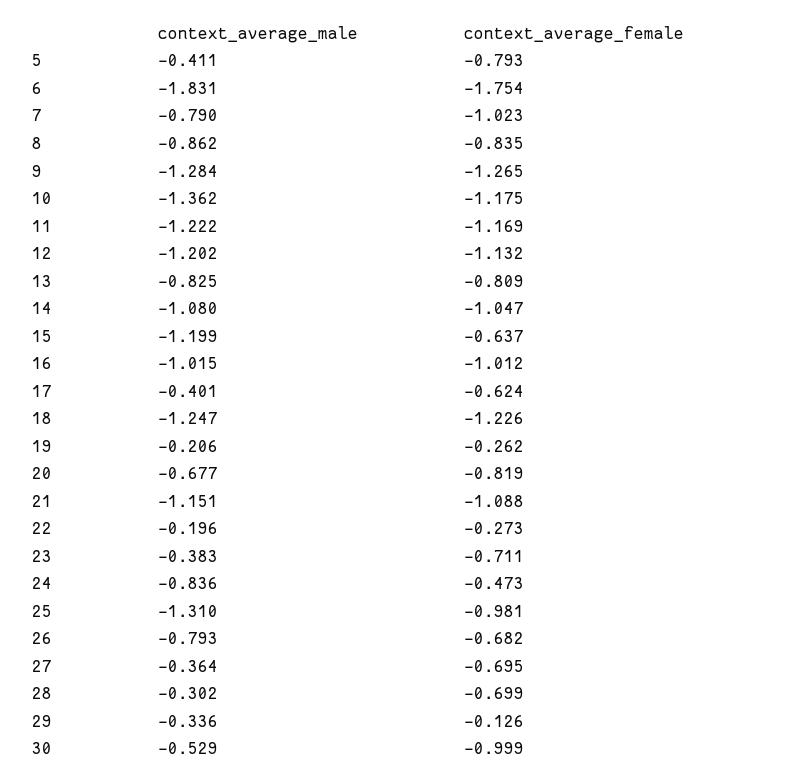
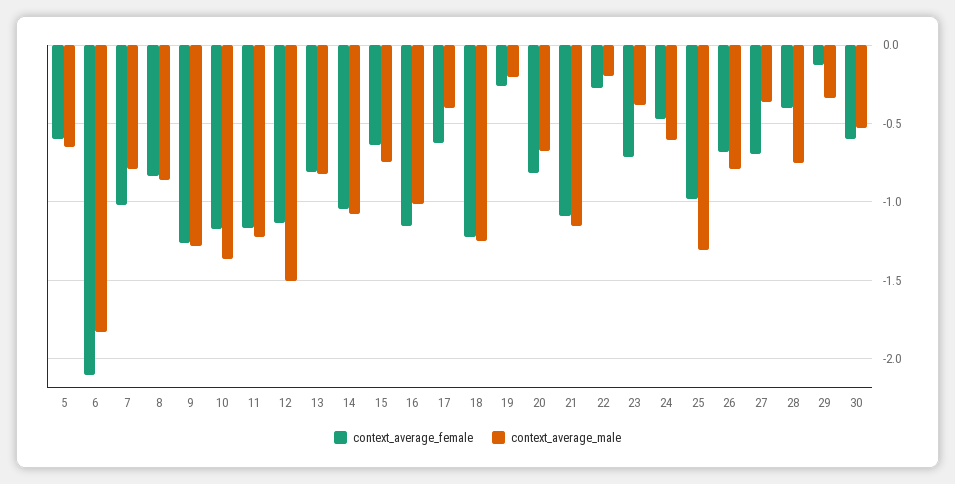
context_average_male, 5: -0.411 -> -0.65
context_average_female, 5: -0.793 -> -0.6
context_average_female, 6: -1.754 -> -2.1
context_average_male, 12: -1.202 -> -1.5
context_average_male, 15: -1.199 -> -0.75
context_average_female, 16: -1.012 -> -1.15
context_average_male, 24: -0.836 -> -0.6
context_average_male, 28: -0.302 -> -0.75
context_average_female, 28: -0.699 -> -0.4
context_average_female, 30: -0.999 -> -0.6

